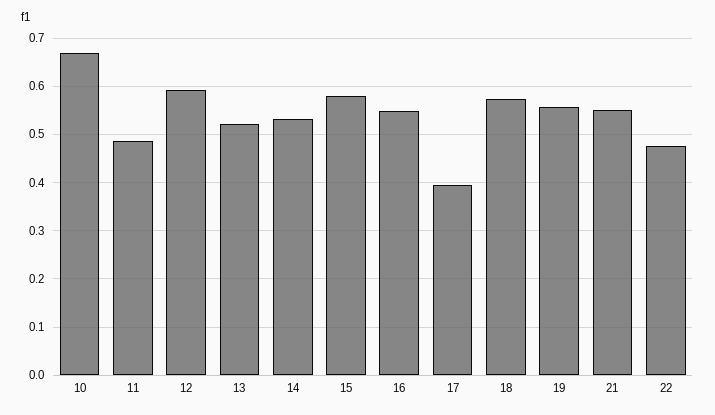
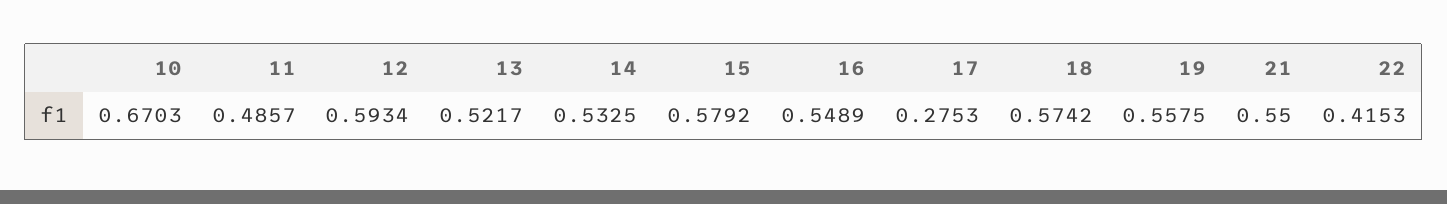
17: 0.4 -> 0.2753
22: 0.48 -> 0.4153

